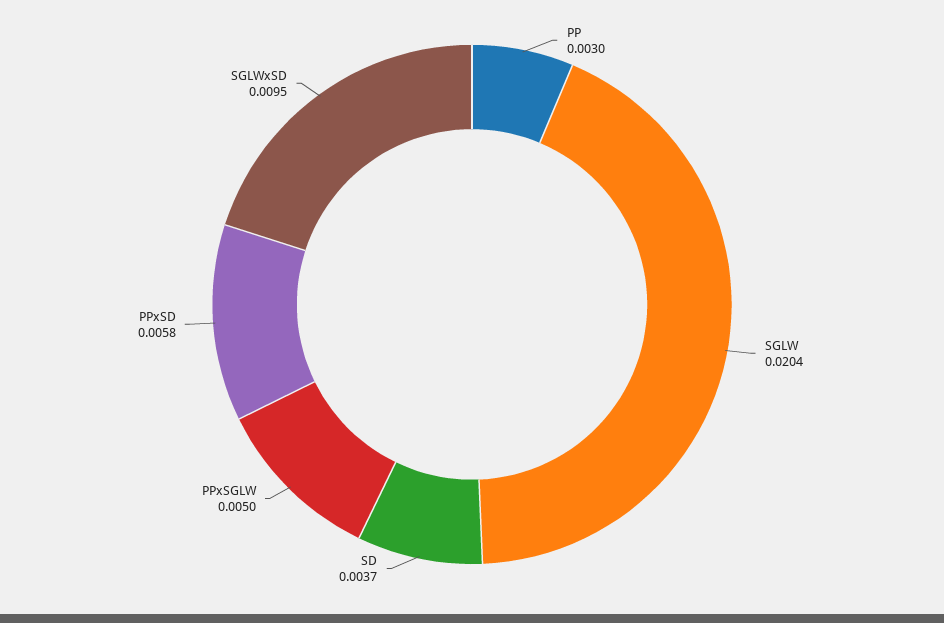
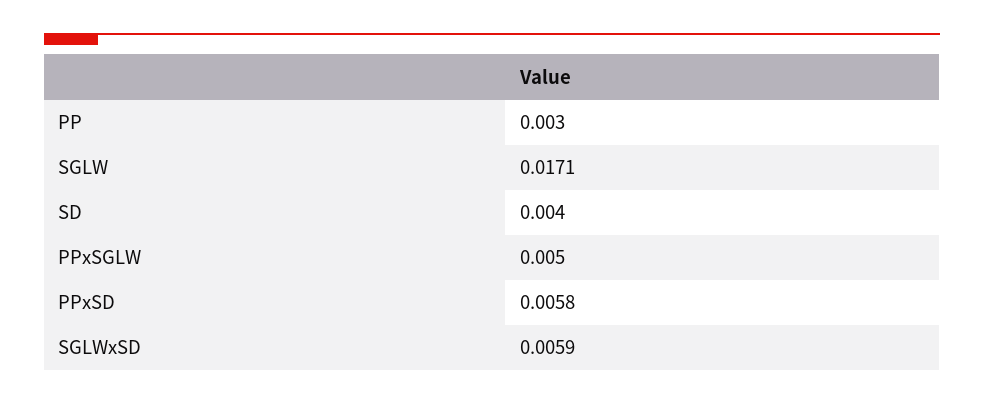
SGLW: 0.0204 -> 0.0171
SD: 0.0037 -> 0.004
SGLWxSD: 0.0095 -> 0.0059

